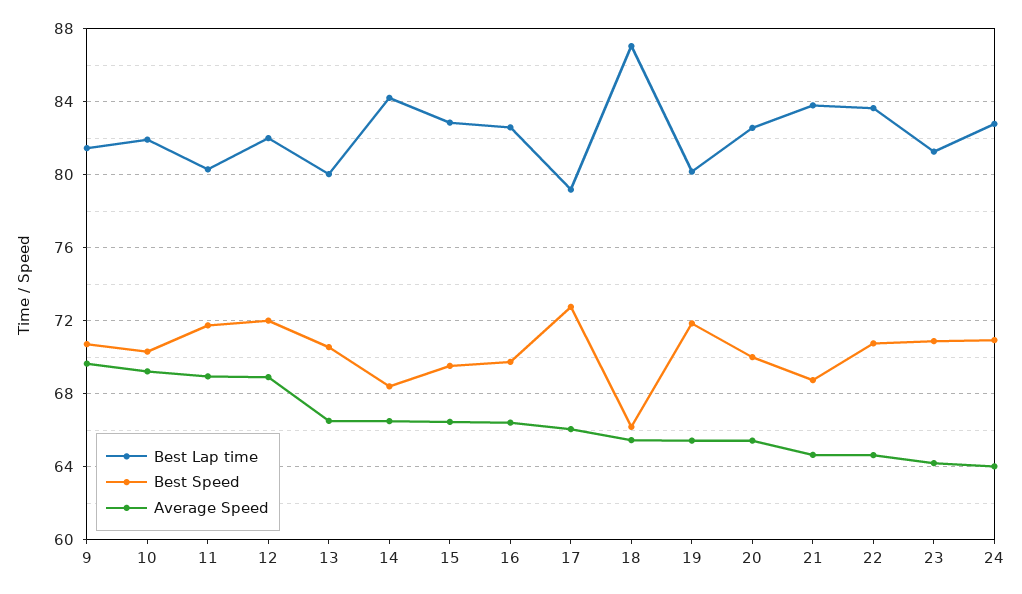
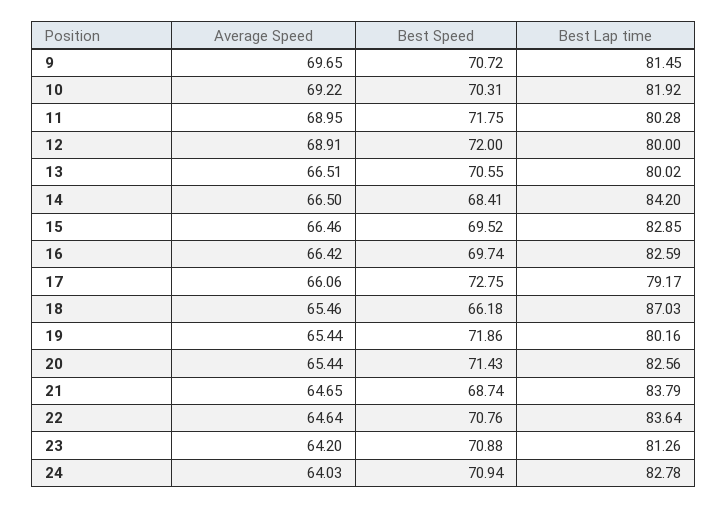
Best Lap time, 12: 82 -> 80
Best Speed, 20: 70 -> 71.43

